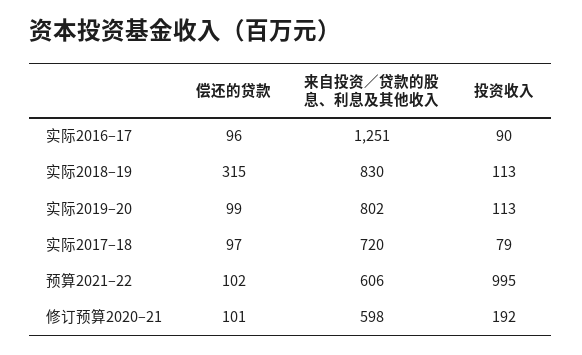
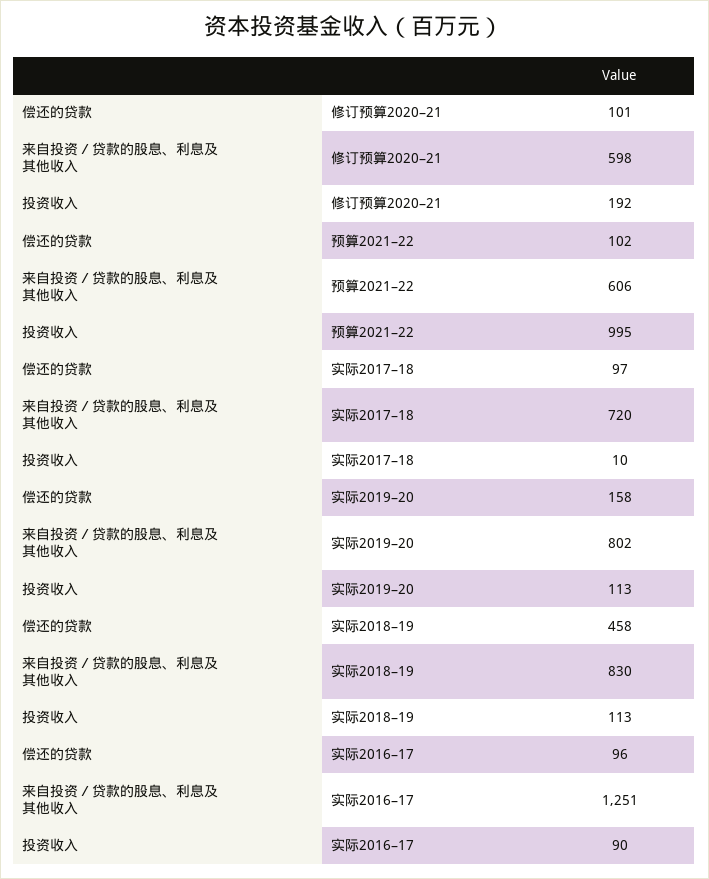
偿还的贷款, 实际2018–19: 315 -> 458
偿还的贷款, 实际2019–20: 99 -> 158
投资收入, 实际2017–18: 79 -> 10

